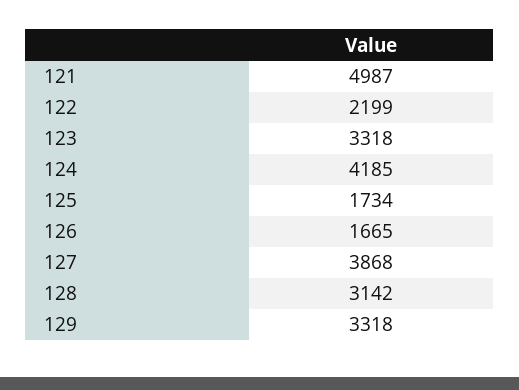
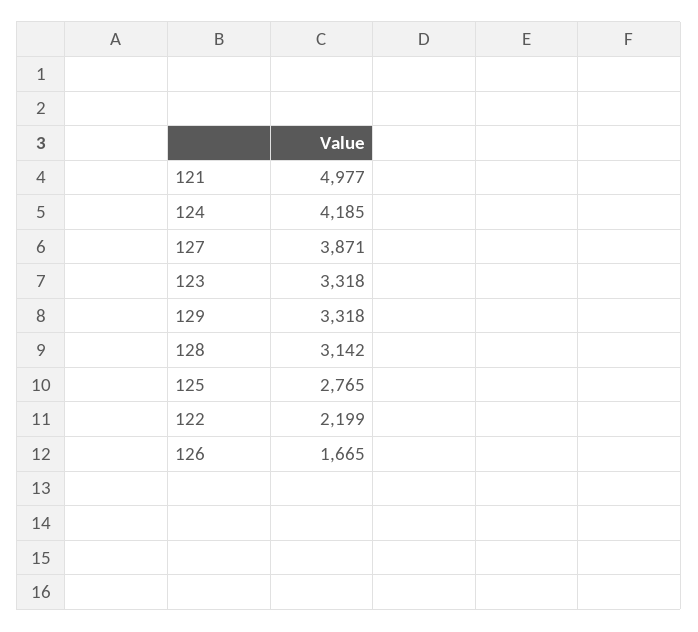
121: 4987 -> 4977
125: 1734 -> 2765
127: 3868 -> 3871

